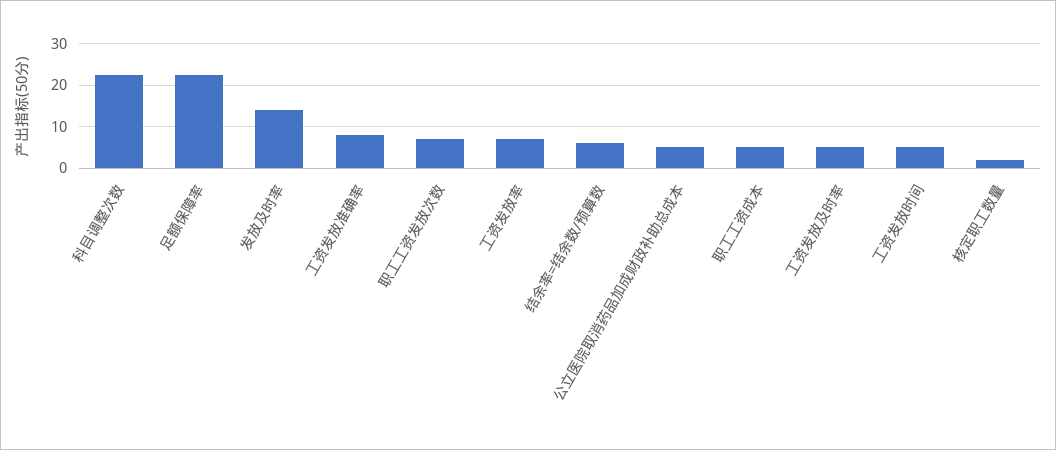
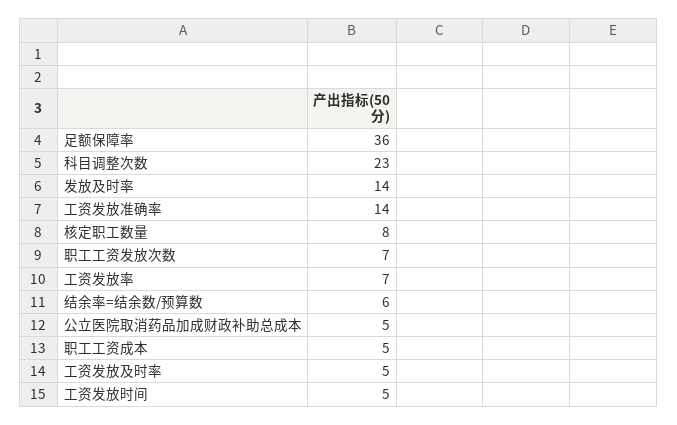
足额保障率: 22 -> 36
工资发放准确率: 8 -> 14
核定职工数量: 2 -> 8

